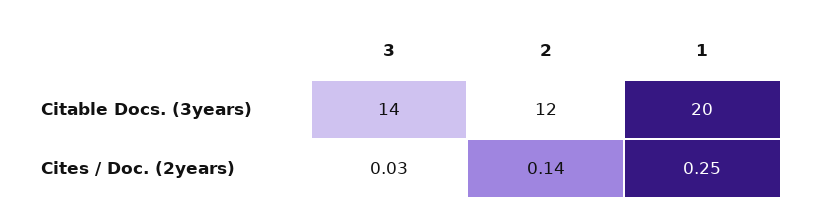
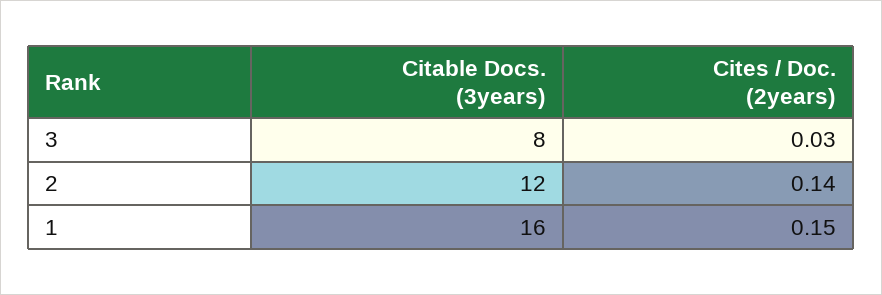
3, Citable Docs. (3years): 14 -> 8
1, Citable Docs. (3years): 20 -> 16
1, Cites / Doc. (2years): 0.25 -> 0.15

